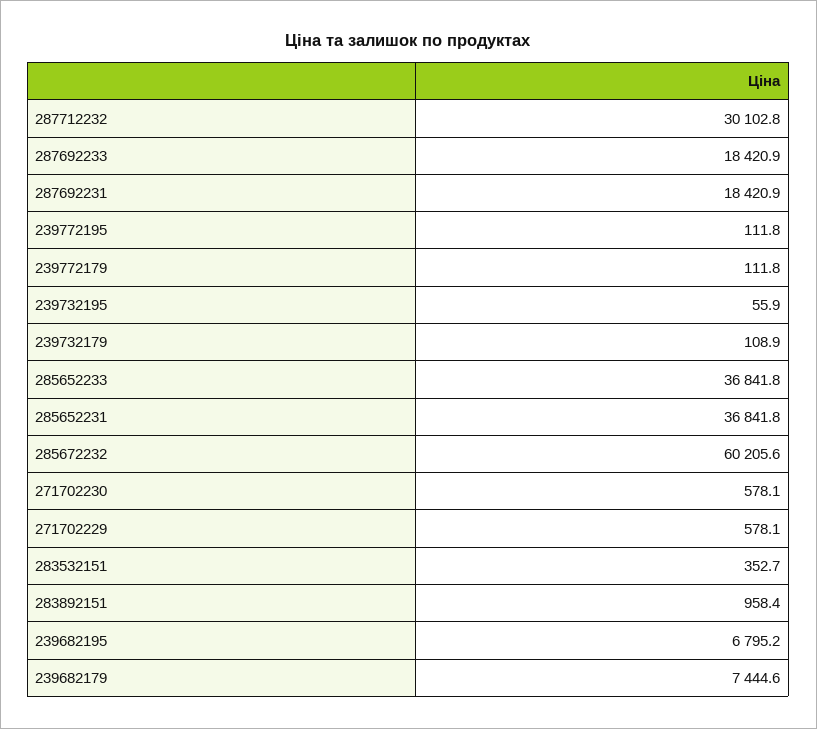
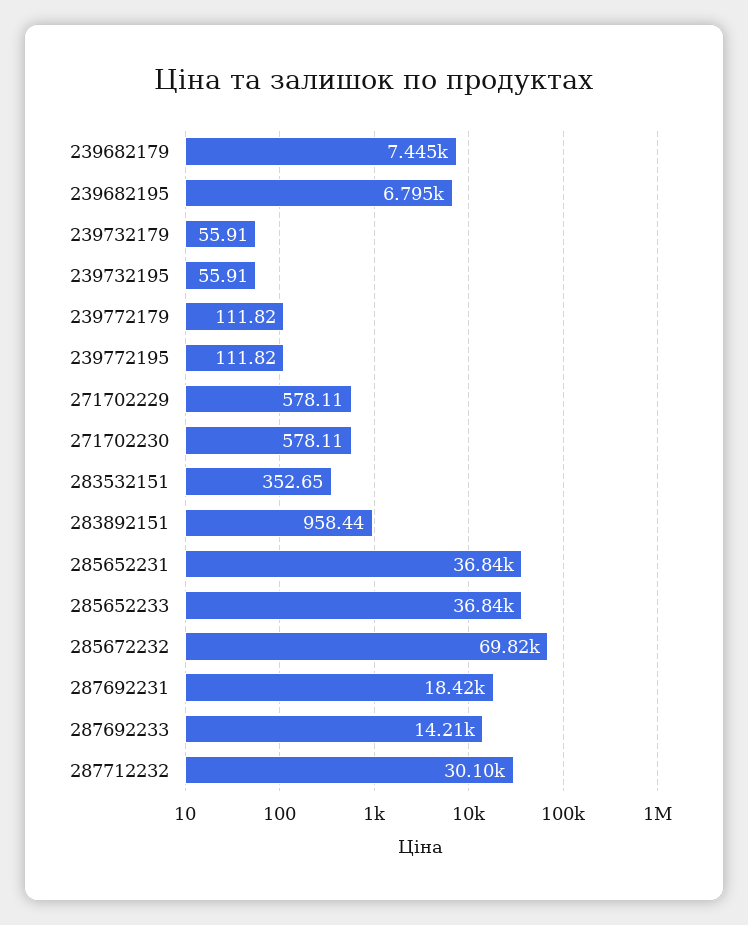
287692233: 18420.9 -> 14210
239732179: 108.9 -> 55.91
285672232: 60205.6 -> 69820

